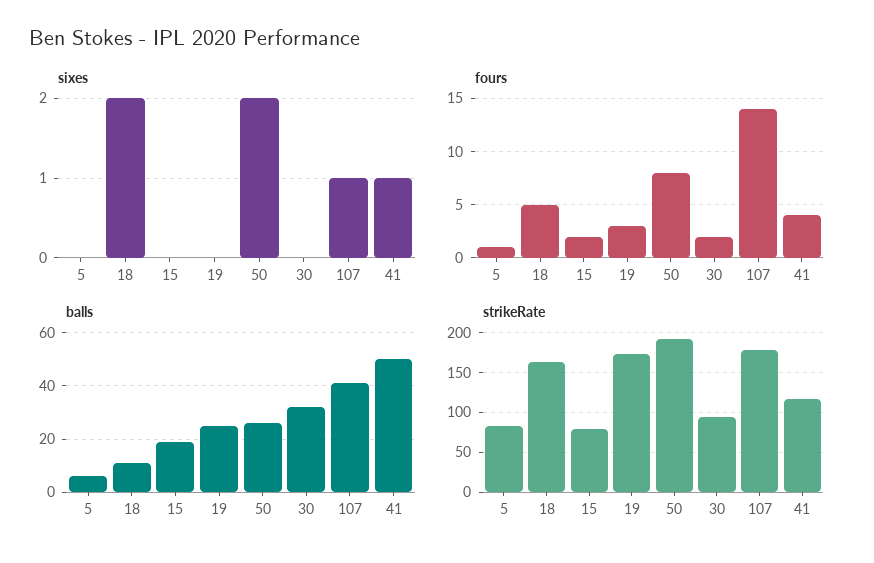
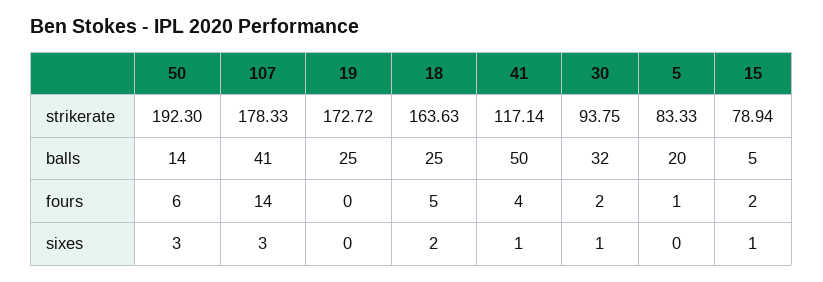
sixes, 15: 0 -> 1
sixes, 50: 2 -> 3
sixes, 30: 0 -> 1
sixes, 107: 1 -> 3
fours, 19: 3 -> 0
fours, 50: 8 -> 6
balls, 5: 5 -> 20
balls, 18: 10 -> 25
balls, 15: 20 -> 5
balls, 50: 25 -> 14

